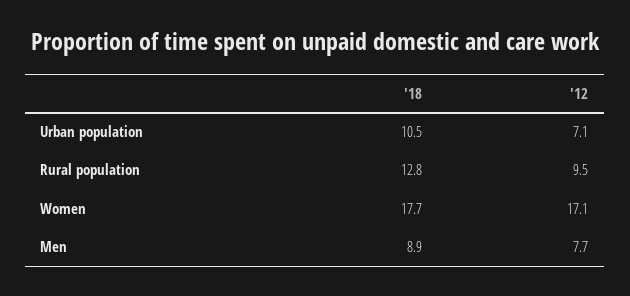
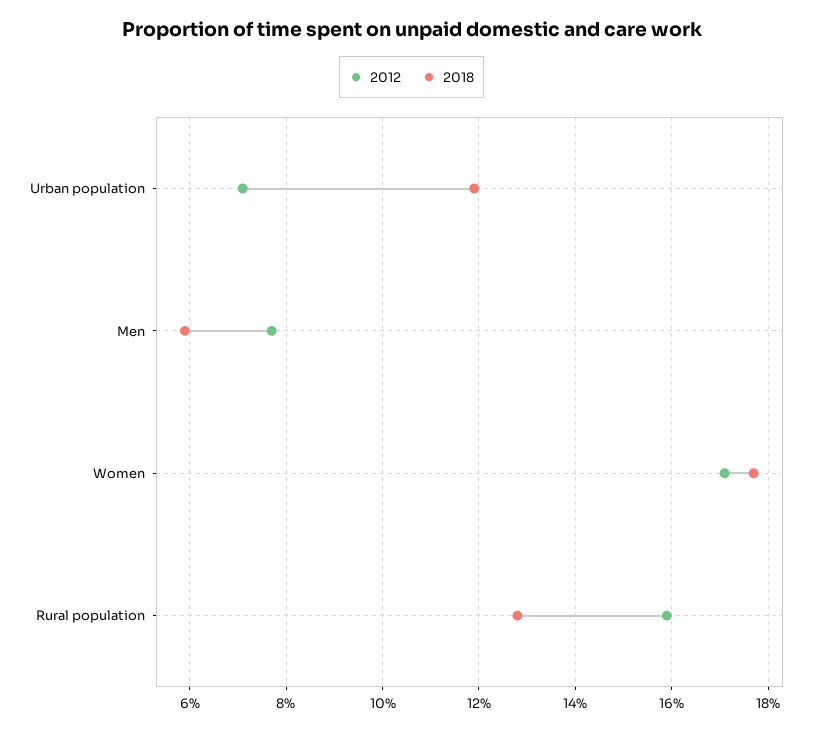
'18, Urban population: 10.5 -> 12
'12, Rural population: 9.5 -> 16
'18, Men: 8.9 -> 6

